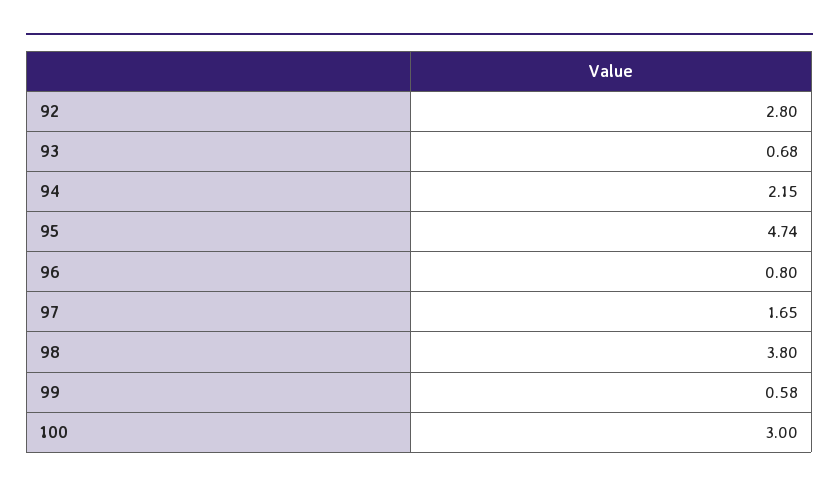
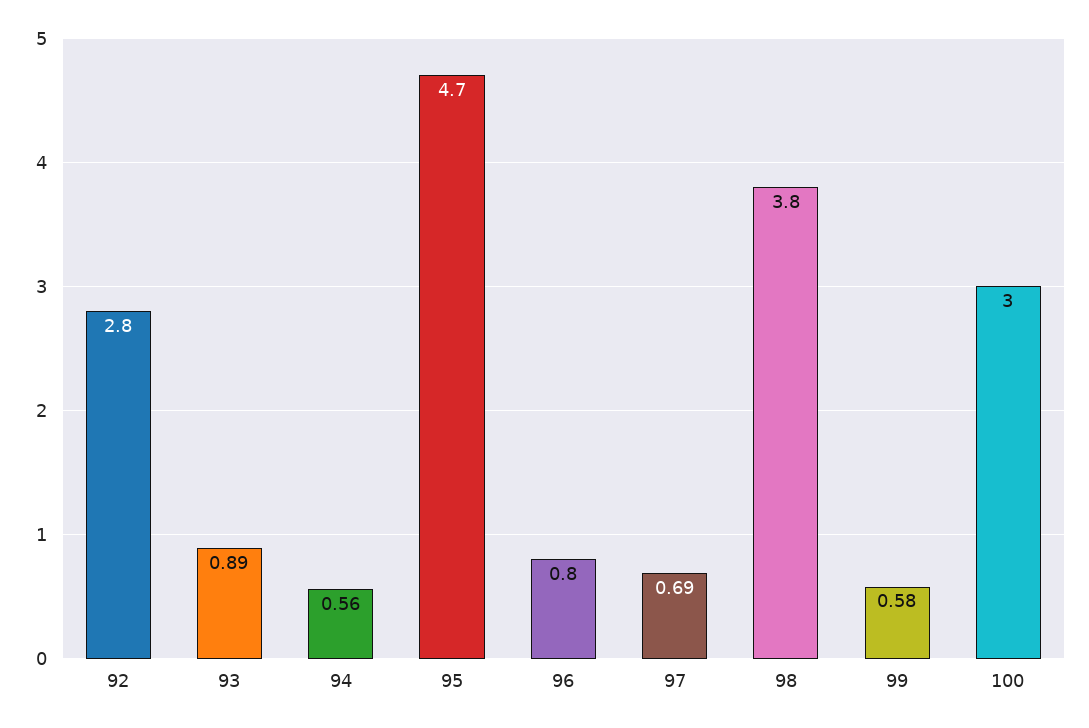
93: 0.68 -> 0.89
94: 2.15 -> 0.56
95: 4.74 -> 4.7
97: 1.65 -> 0.69

